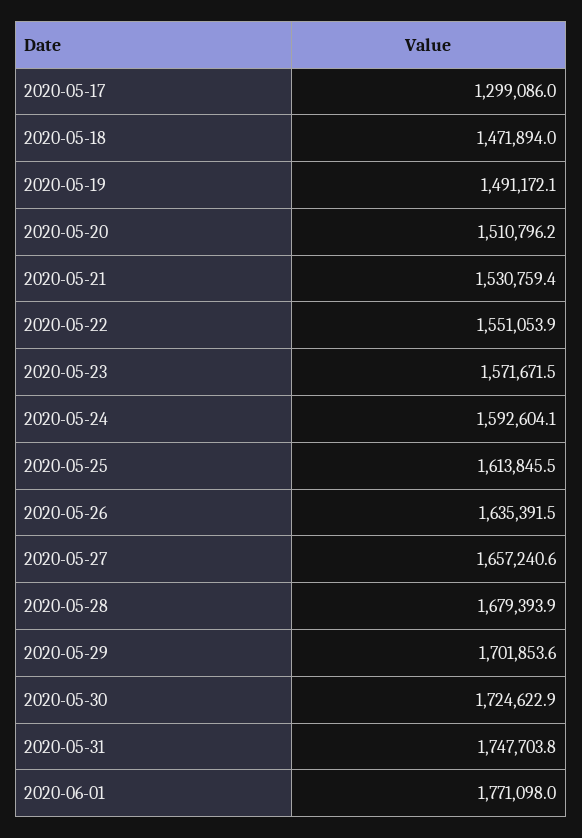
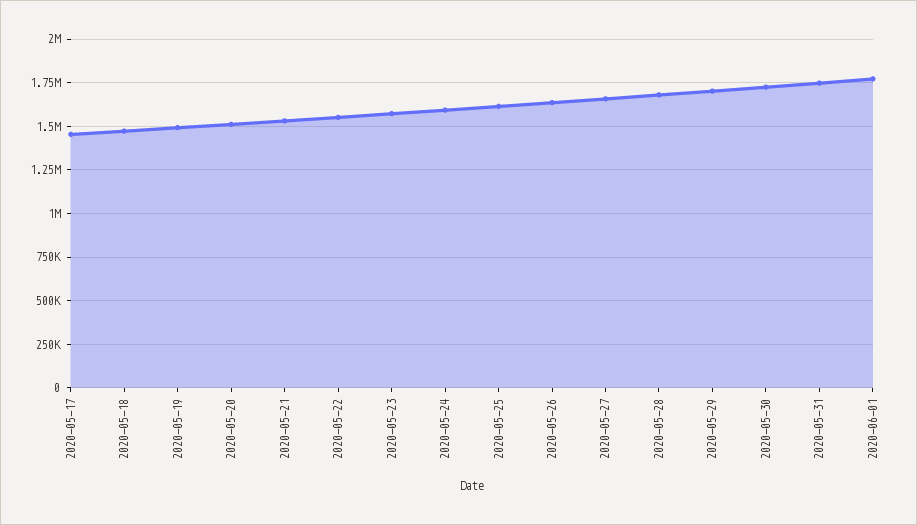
2020-05-17: 1299086 -> 1450000

